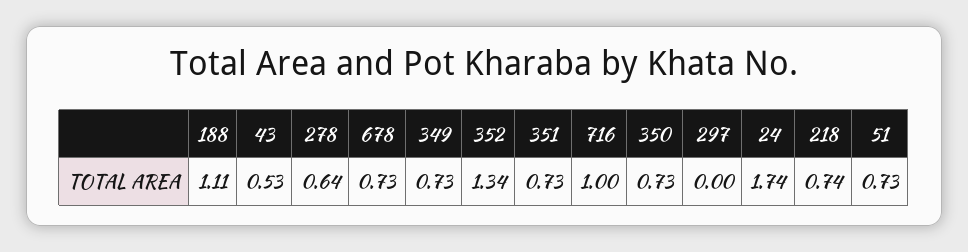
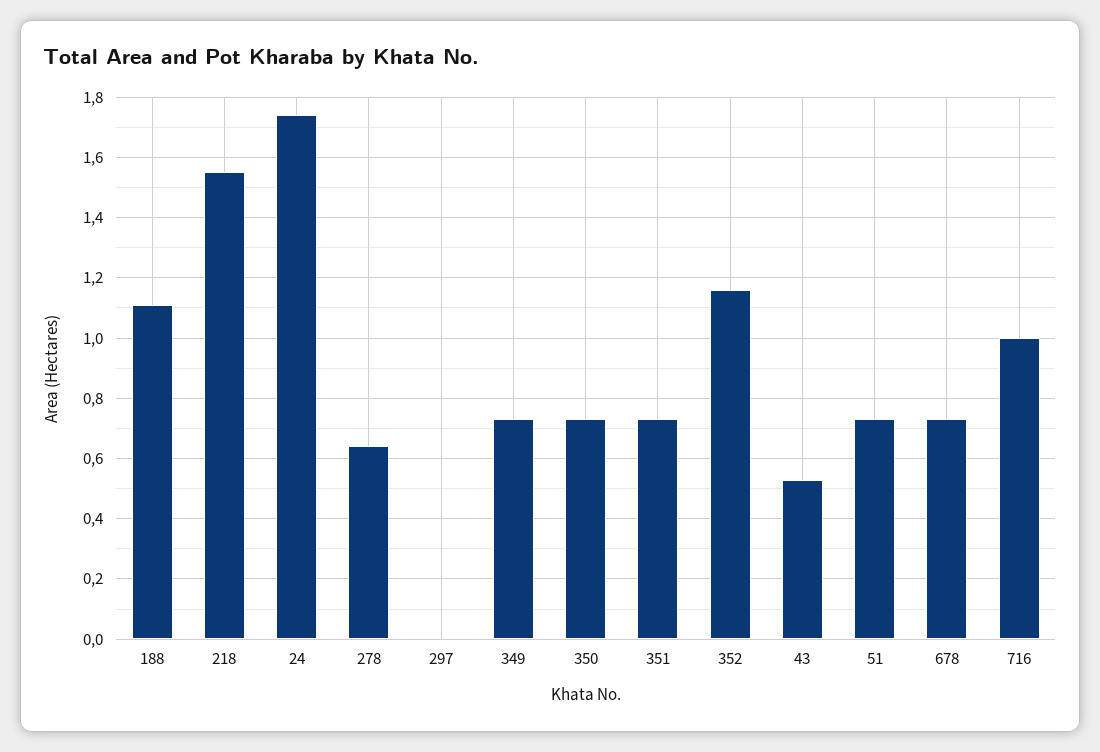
352: 1.34 -> 1.15
218: 0.74 -> 1.55

